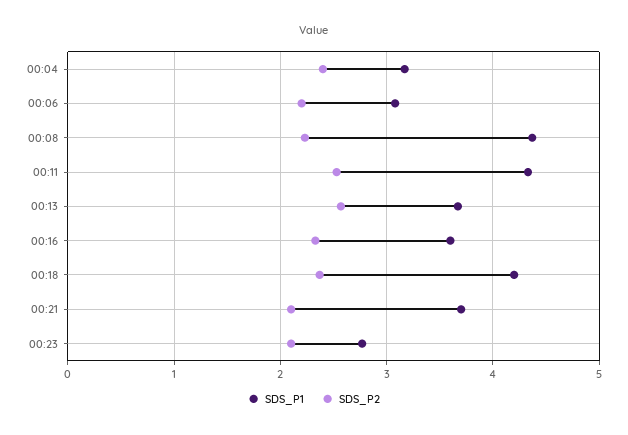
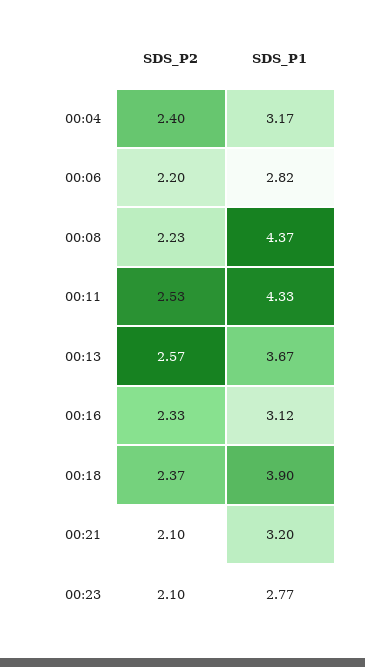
SDS_P1, 00:06: 3.1 -> 2.82
SDS_P1, 00:16: 3.6 -> 3.12
SDS_P1, 00:18: 4.2 -> 3.9
SDS_P1, 00:21: 3.7 -> 3.2

